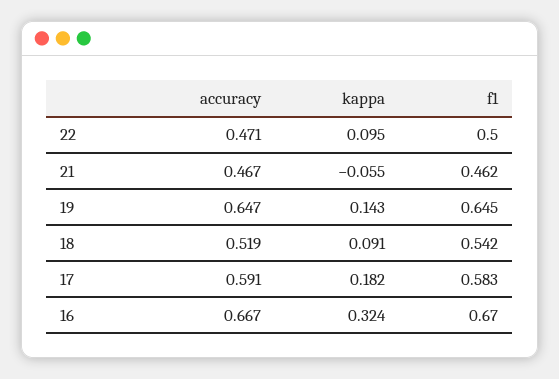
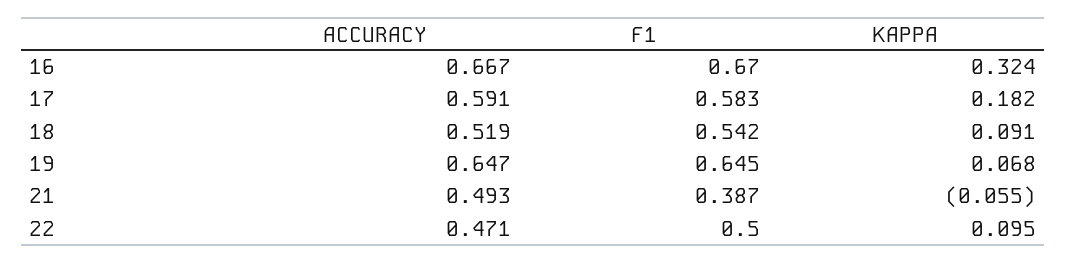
accuracy, 21: 0.467 -> 0.493
f1, 21: 0.462 -> 0.387
kappa, 19: 0.143 -> 0.068

